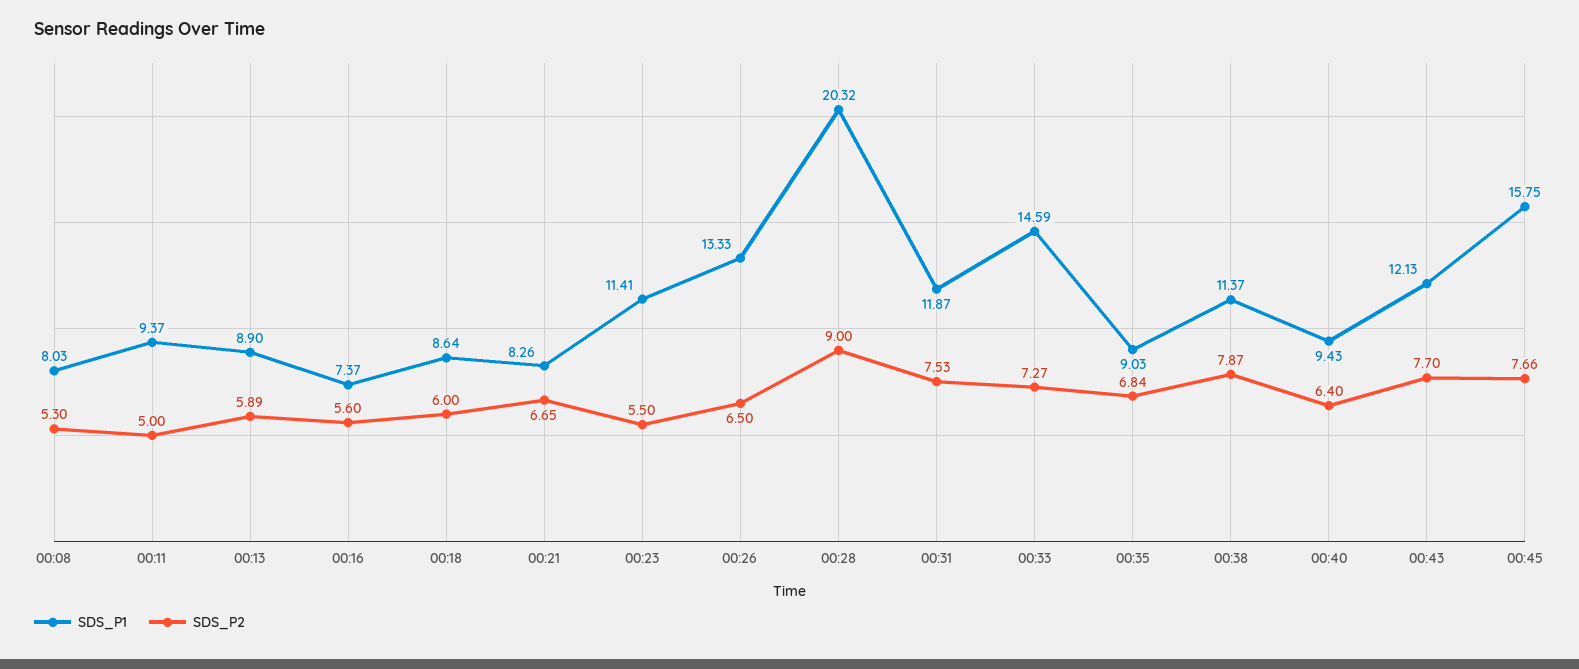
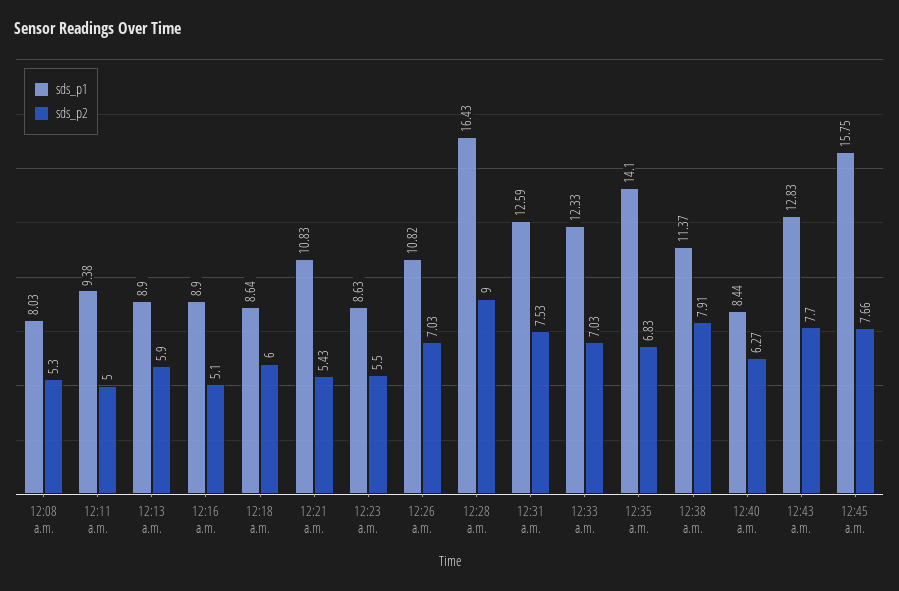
SDS_P1, 00:11: 9.37 -> 9.38
SDS_P2, 00:13: 5.89 -> 5.9
SDS_P1, 00:16: 7.37 -> 8.9
SDS_P2, 00:16: 5.6 -> 5.1
SDS_P1, 00:21: 8.26 -> 10.83
SDS_P2, 00:21: 6.65 -> 5.43
SDS_P1, 00:23: 11.41 -> 8.63
SDS_P1, 00:26: 13.33 -> 10.82
SDS_P2, 00:26: 6.5 -> 7.03
SDS_P1, 00:28: 20.32 -> 16.43
SDS_P1, 00:31: 11.87 -> 12.59
SDS_P1, 00:33: 14.59 -> 12.33
SDS_P2, 00:33: 7.27 -> 7.03
SDS_P1, 00:35: 9.03 -> 14.1
SDS_P2, 00:35: 6.84 -> 6.83
SDS_P2, 00:38: 7.87 -> 7.91
SDS_P1, 00:40: 9.43 -> 8.44
SDS_P2, 00:40: 6.4 -> 6.27
SDS_P1, 00:43: 12.13 -> 12.83

